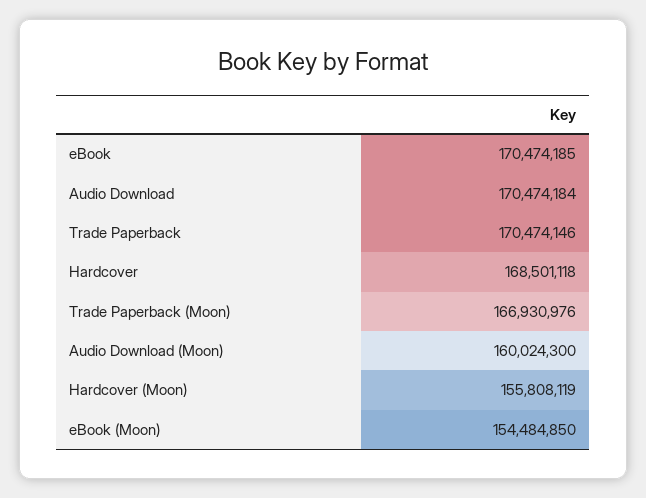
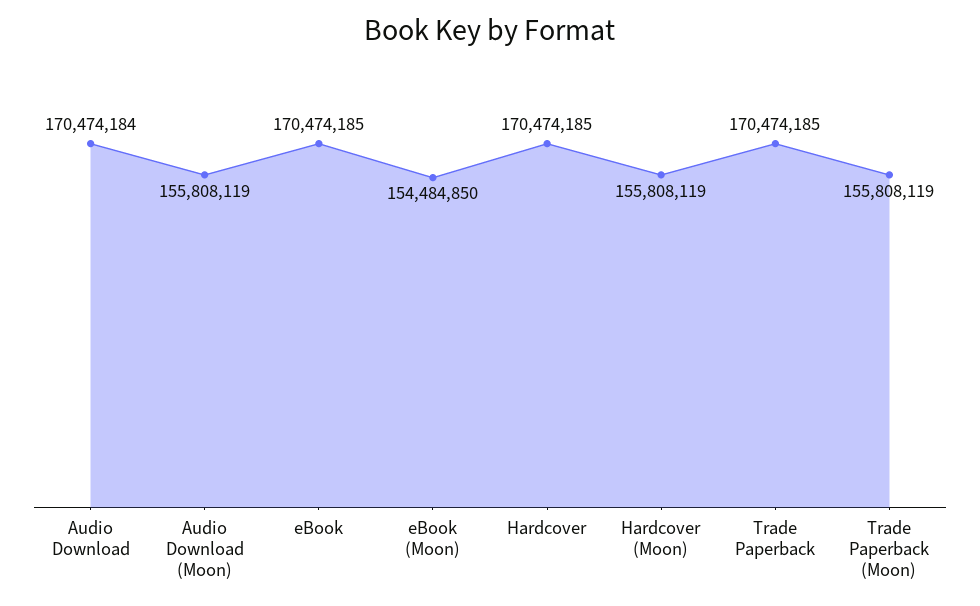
Trade Paperback: 170474146 -> 170474185
Hardcover: 168501118 -> 170474185
Trade Paperback (Moon): 166930976 -> 155808119
Audio Download (Moon): 160024300 -> 155808119

